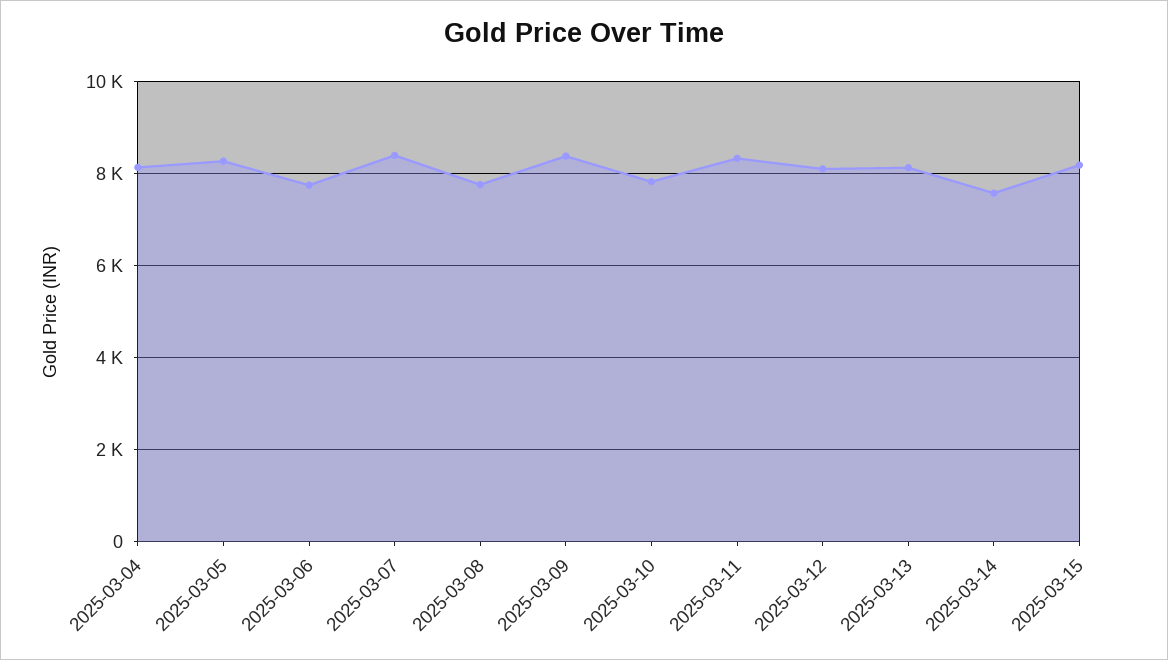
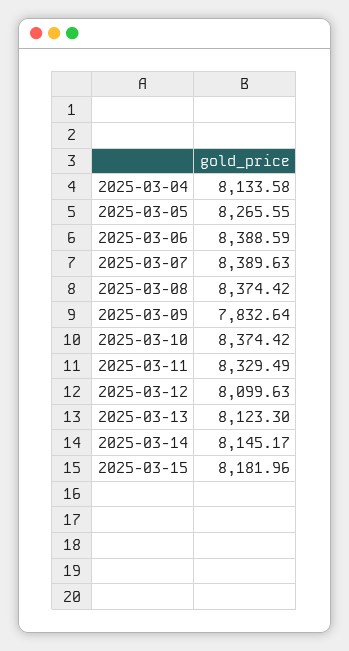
2025-03-06: 7800 -> 8388.59
2025-03-08: 7800 -> 8374.42
2025-03-09: 8400 -> 7832.64
2025-03-10: 7800 -> 8374.42
2025-03-14: 7600 -> 8145.17

